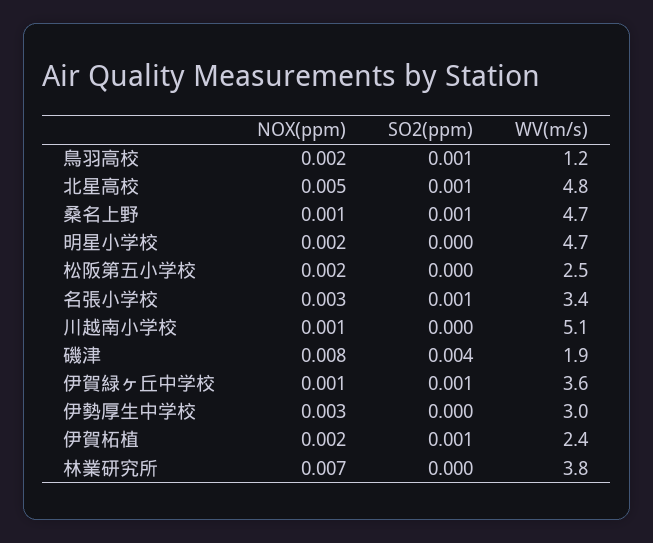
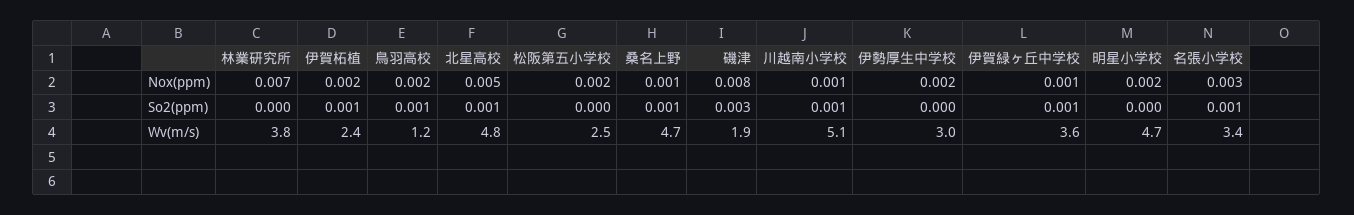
SO2(ppm), 川越南小学校: 0 -> 0.001
SO2(ppm), 磯津: 0.004 -> 0.003
NOX(ppm), 伊勢厚生中学校: 0.003 -> 0.002

